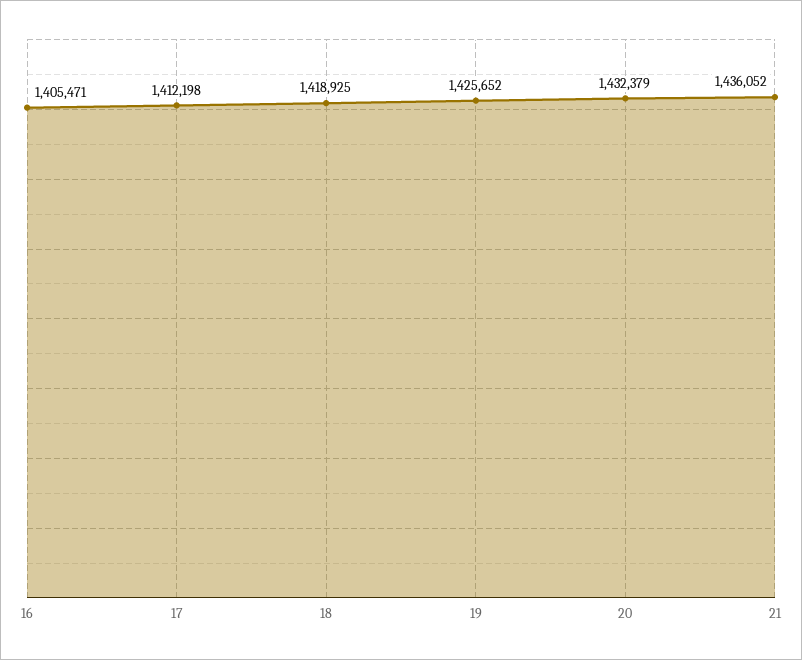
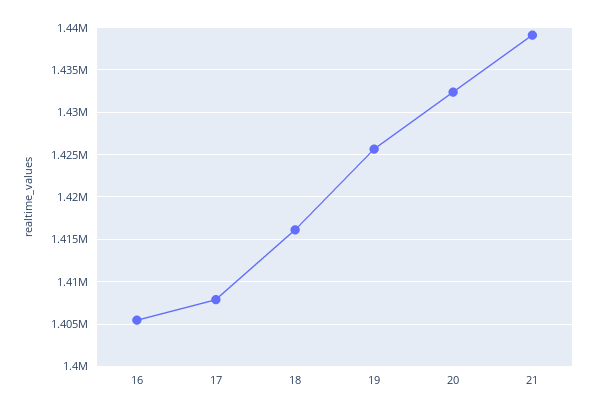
17: 1412198 -> 1408000
18: 1418925 -> 1416000
21: 1436052 -> 1439000

